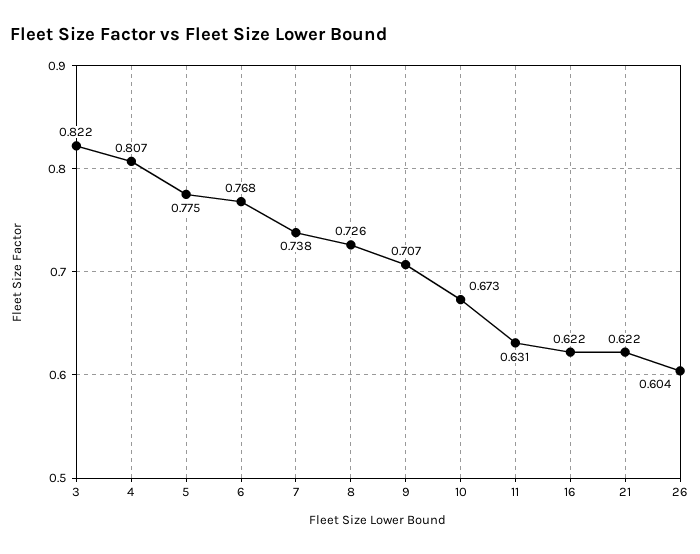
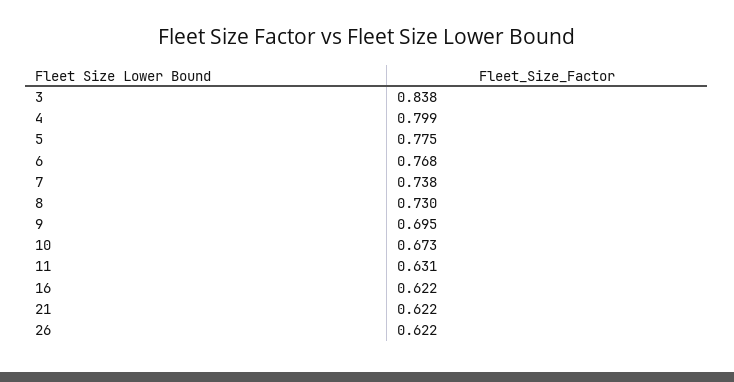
3: 0.822 -> 0.838
4: 0.807 -> 0.799
8: 0.726 -> 0.73
9: 0.707 -> 0.695
26: 0.604 -> 0.622

